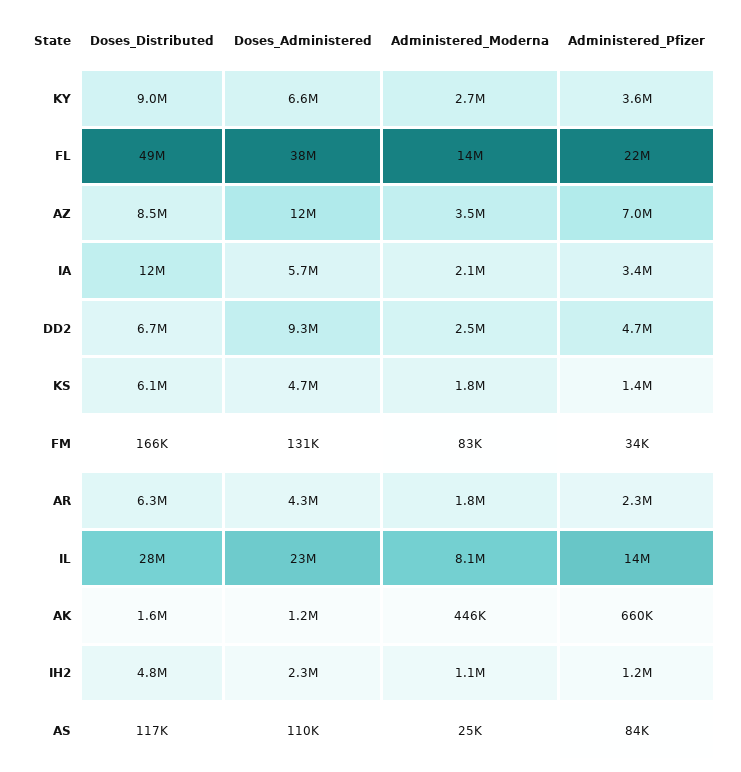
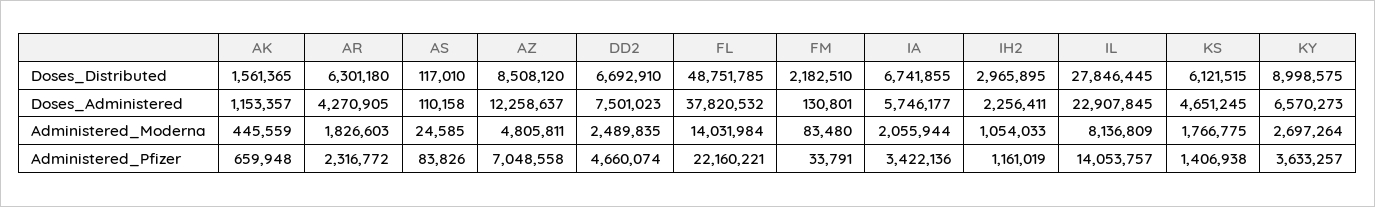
Administered_Moderna, AZ: 3500000 -> 4805811
Doses_Distributed, IA: 12000000 -> 6741855
Doses_Administered, DD2: 9300000 -> 7501023
Doses_Distributed, FM: 166000 -> 2182510
Doses_Distributed, IH2: 4800000 -> 2965895

